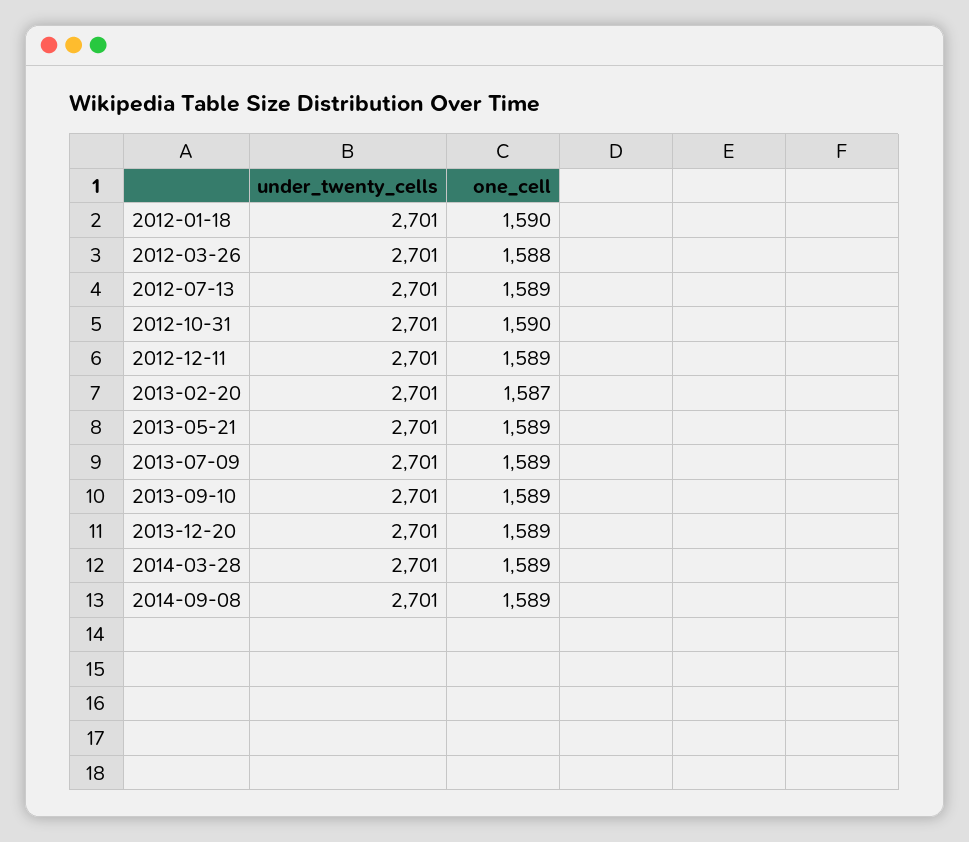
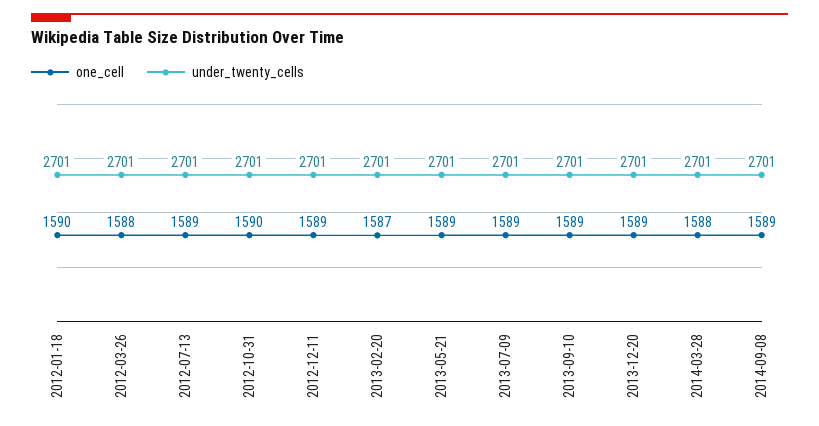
one_cell, 2014-03-28: 1589 -> 1588

